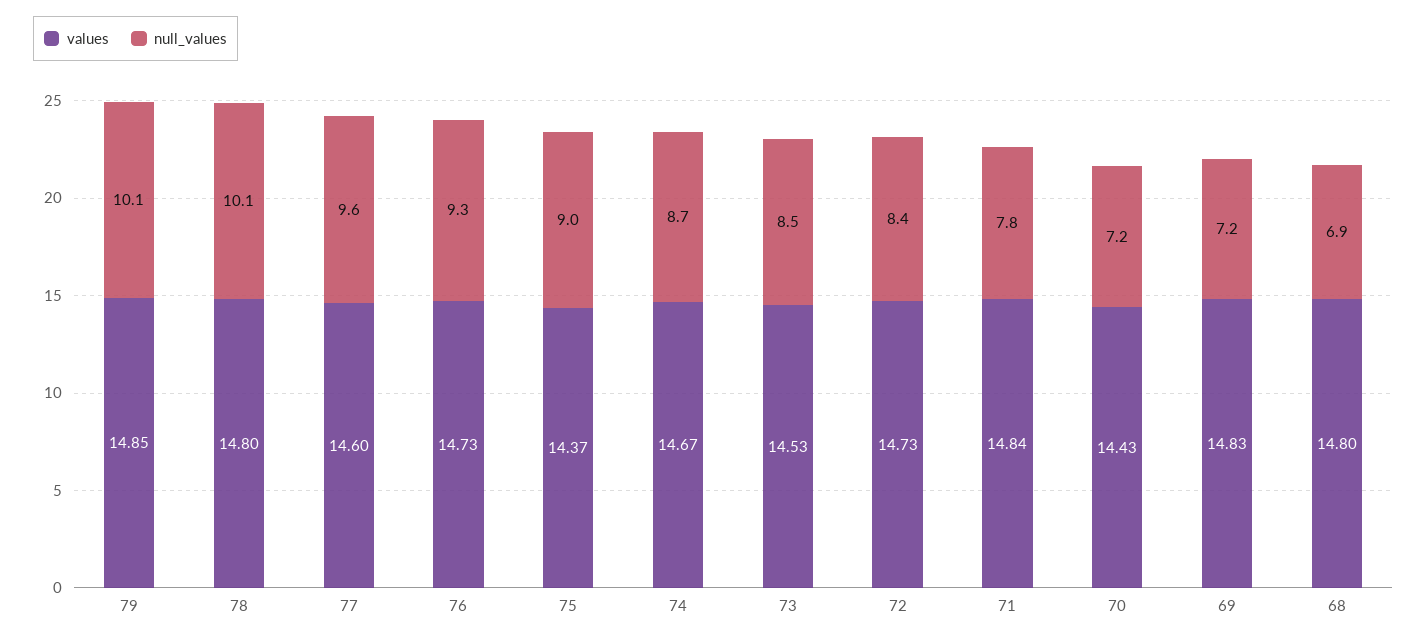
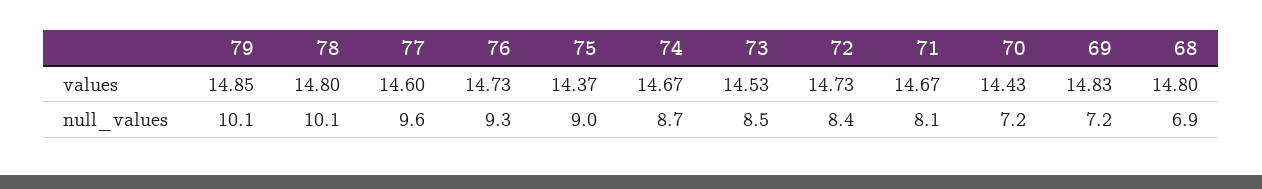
values, 71: 14.84 -> 14.67
null_values, 71: 7.8 -> 8.1

